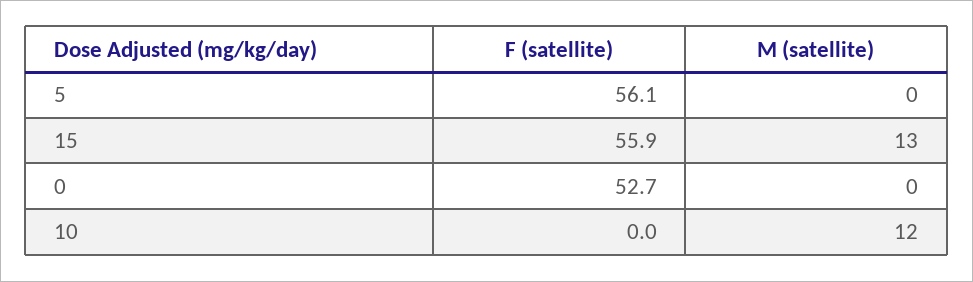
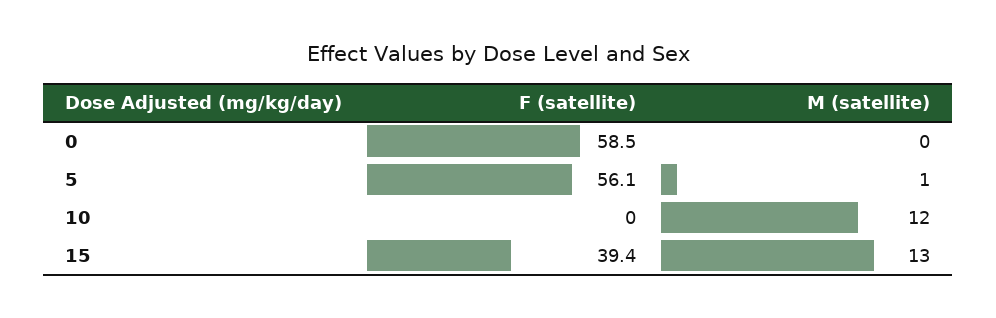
M (satellite), 5: 0 -> 1
F (satellite), 15: 55.9 -> 39.4
F (satellite), 0: 52.7 -> 58.5

